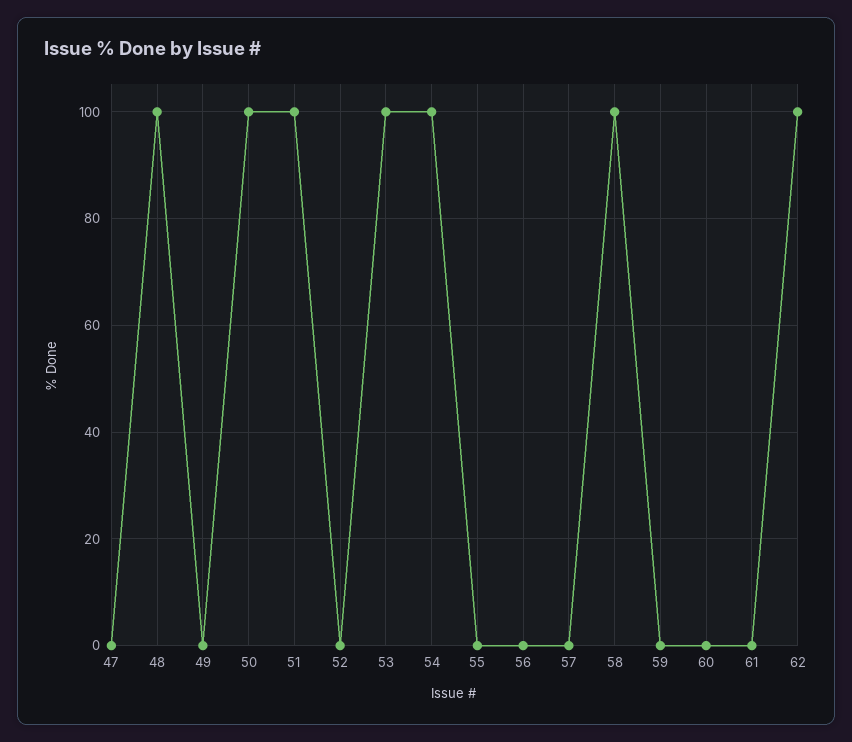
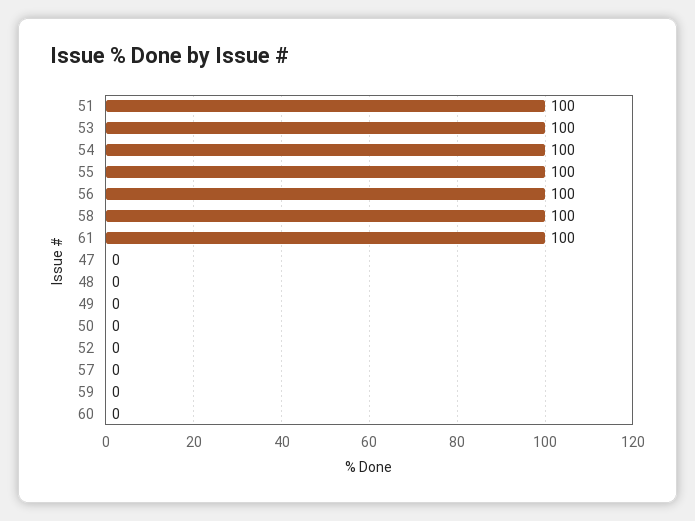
48: 100 -> 0
50: 100 -> 0
55: 0 -> 100
56: 0 -> 100
61: 0 -> 100
62: 100 -> none

